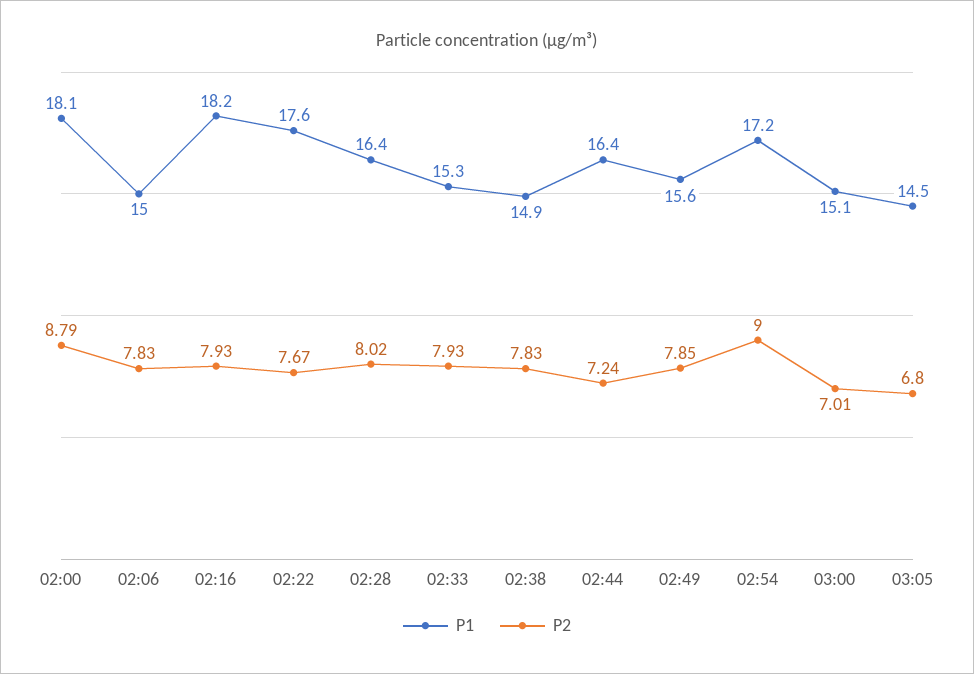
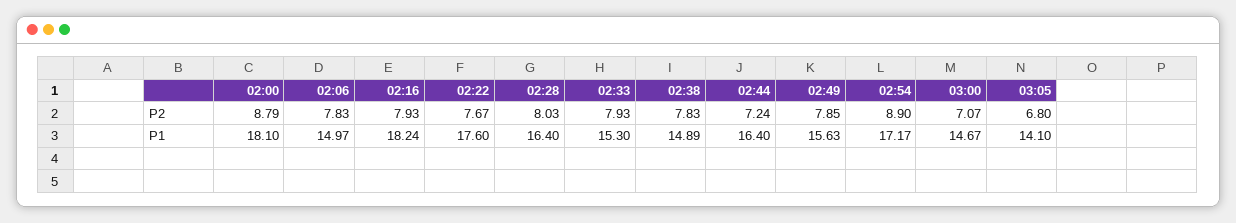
P2, 02:28: 8.02 -> 8.03
P2, 02:54: 9 -> 8.9
P1, 03:00: 15.1 -> 14.67
P2, 03:00: 7.01 -> 7.07
P1, 03:05: 14.5 -> 14.1

